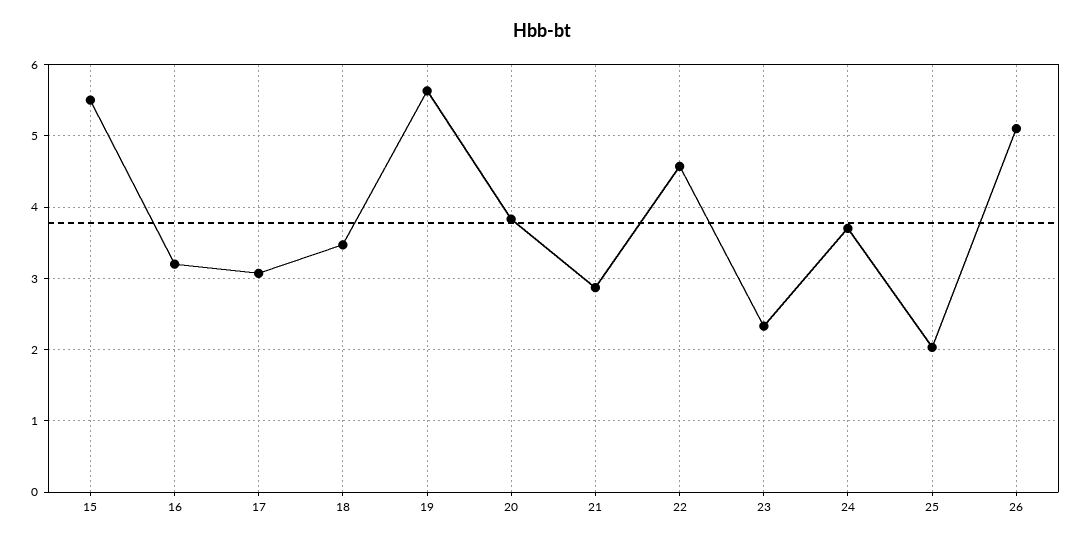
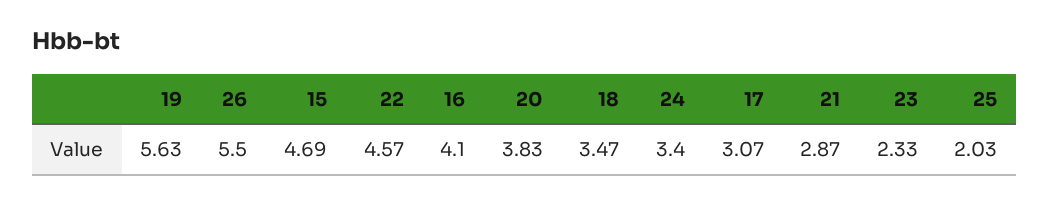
15: 5.5 -> 4.69
16: 3.2 -> 4.1
24: 3.7 -> 3.4
26: 5.1 -> 5.5

